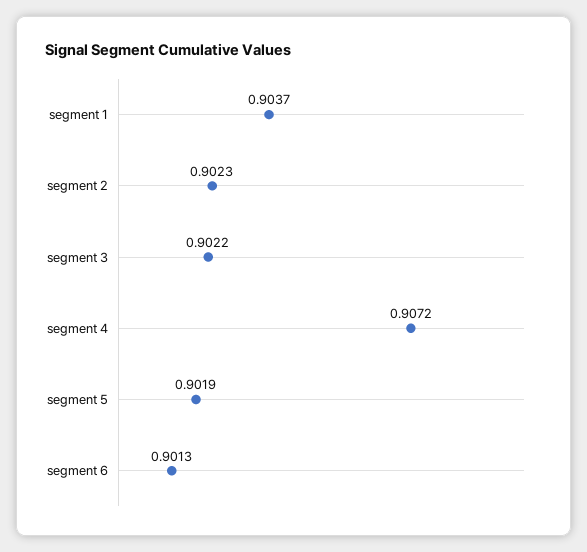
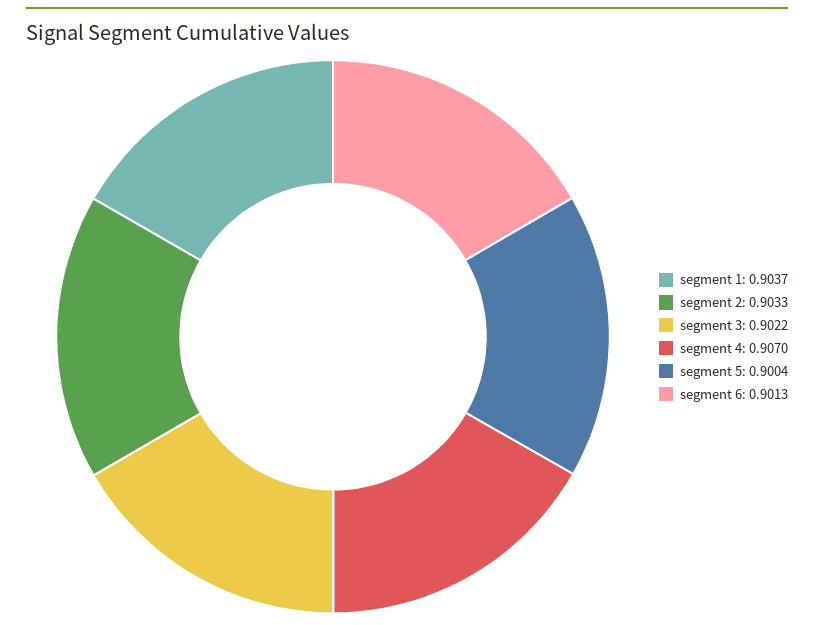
segment 2: 0.9023 -> 0.9033
segment 4: 0.9072 -> 0.907
segment 5: 0.9019 -> 0.9004

